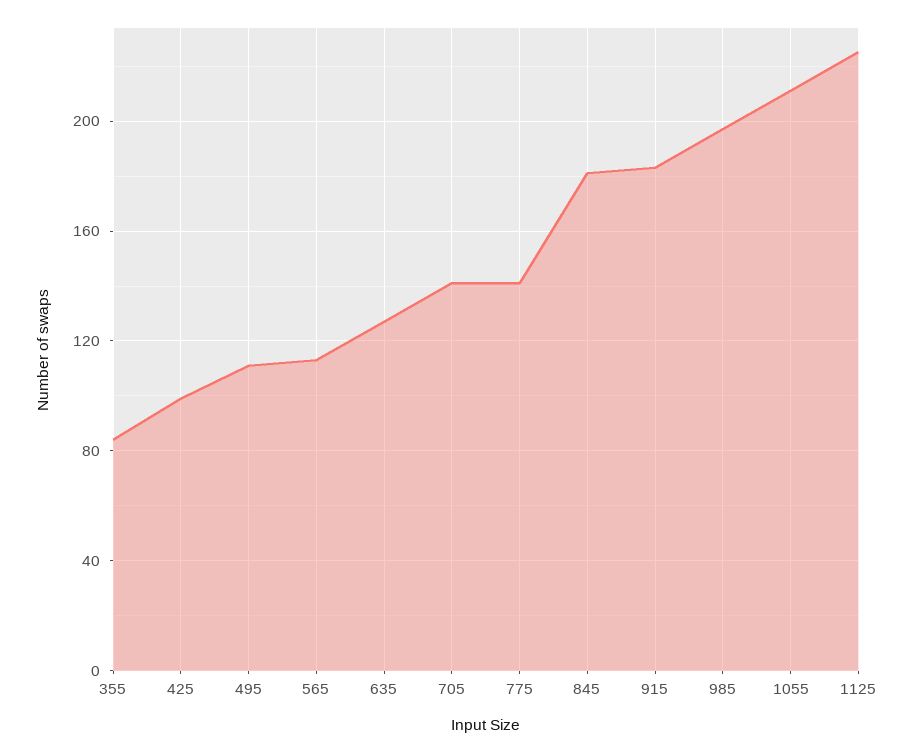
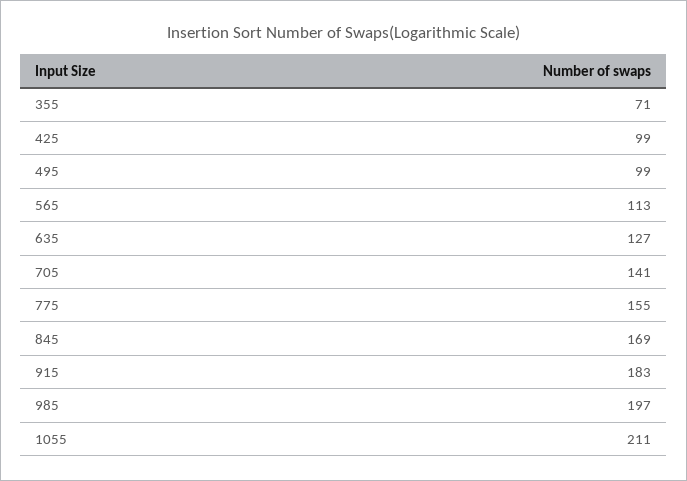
355: 85 -> 71
495: 110 -> 99
775: 140 -> 155
845: 180 -> 169
1125: 225 -> none

